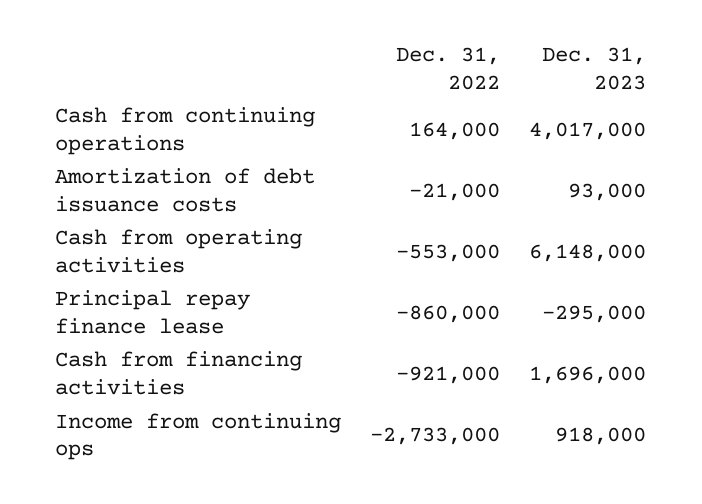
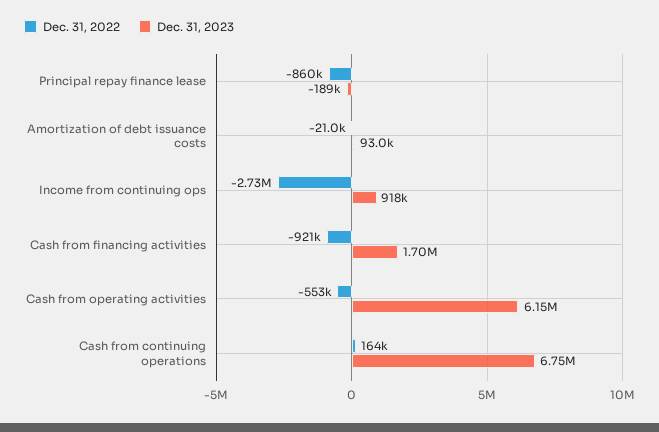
Dec. 31, 2023, Cash from continuing operations: 4017000 -> 6750000
Dec. 31, 2023, Principal repay finance lease: -295000 -> -189000

